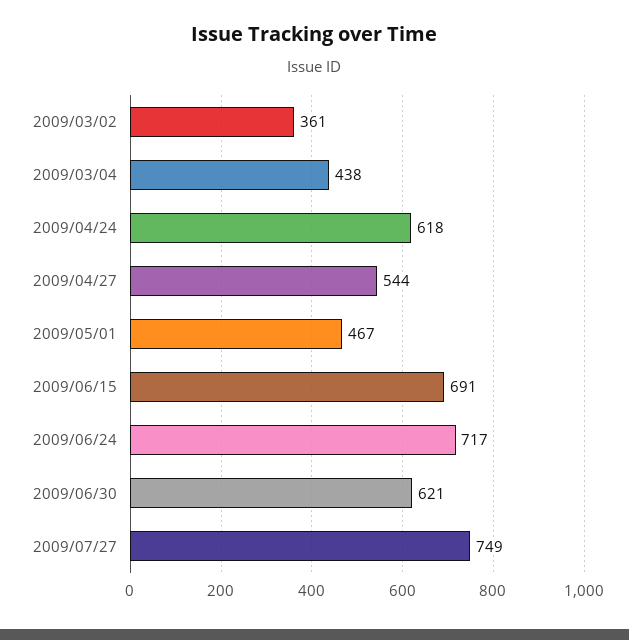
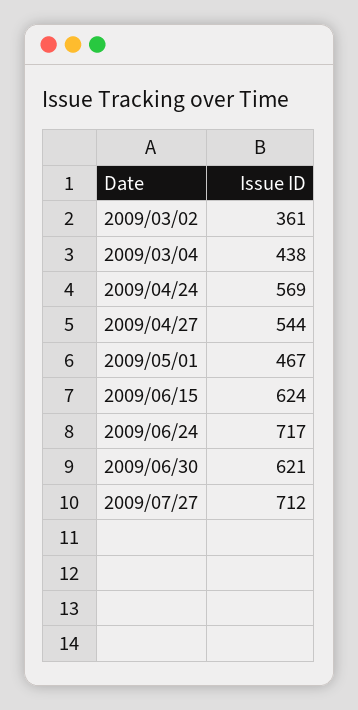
2009/04/24: 618 -> 569
2009/06/15: 691 -> 624
2009/07/27: 749 -> 712

